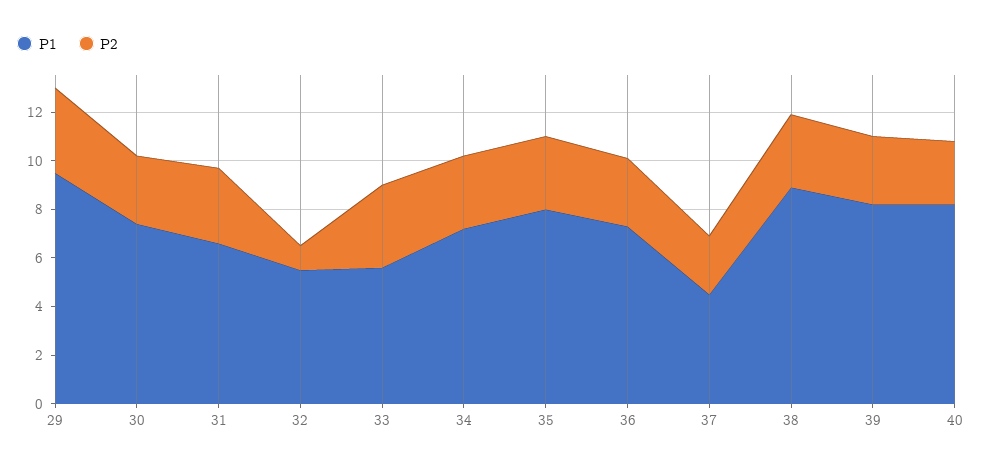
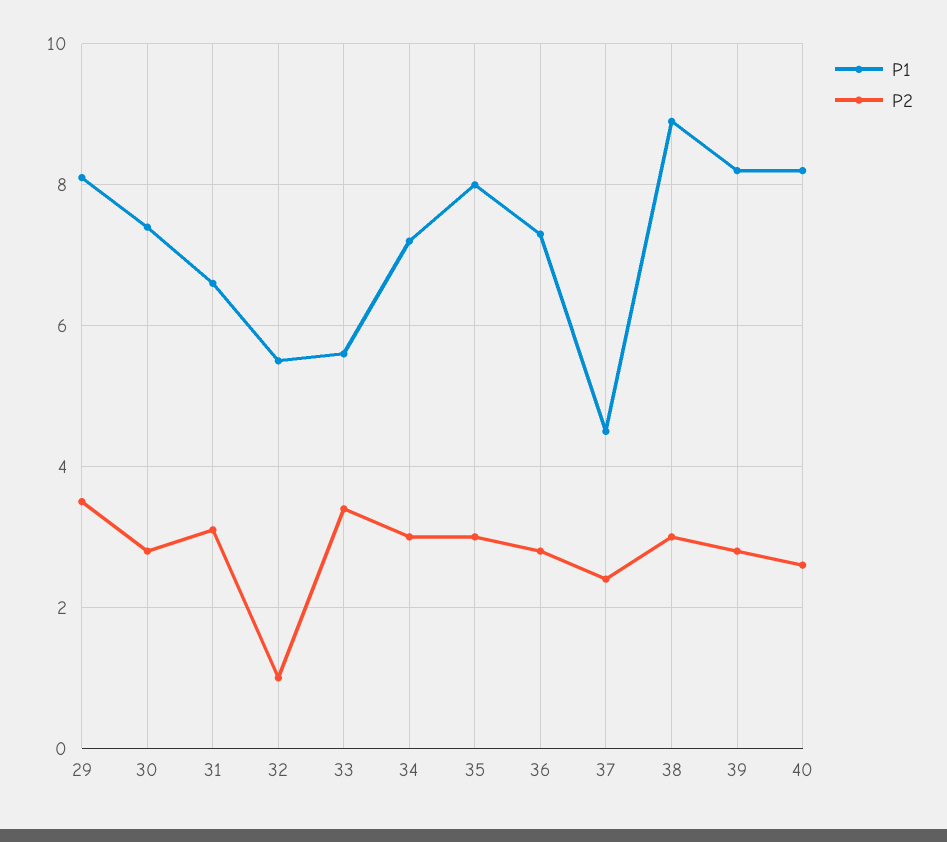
P1, 29: 9.5 -> 8

